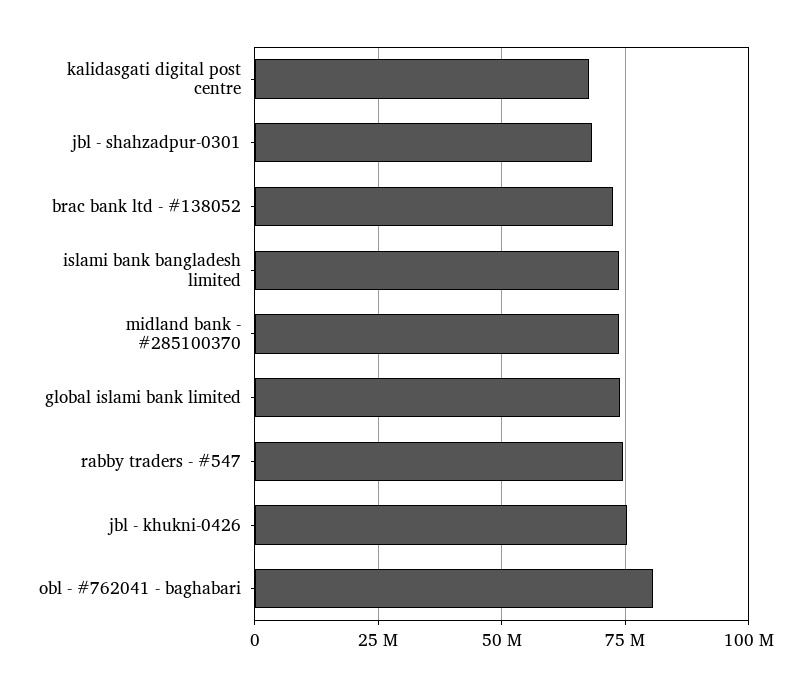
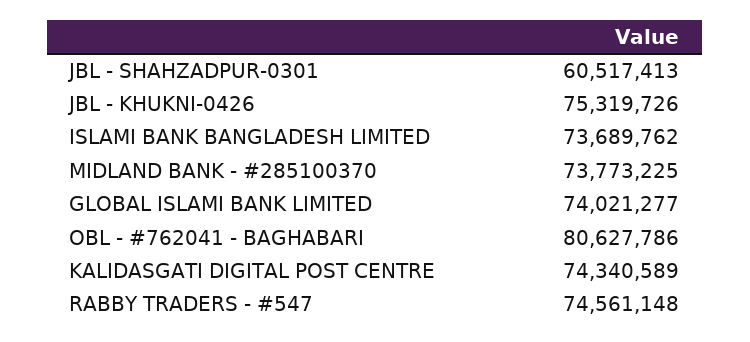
kalidasgati digital post centre: 67500000 -> 74340589
jbl - shahzadpur-0301: 67500000 -> 60517413
brac bank ltd - #138052: 72500000 -> none

